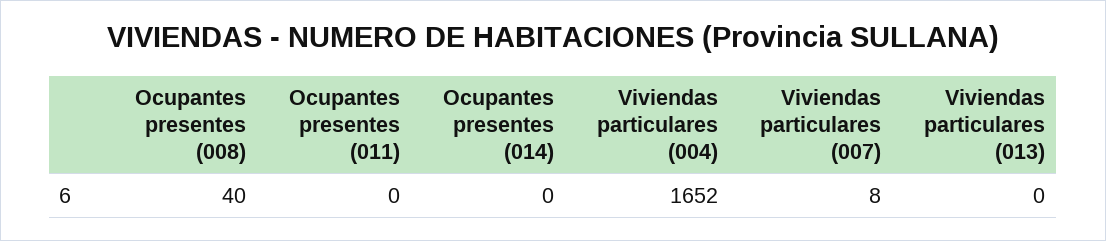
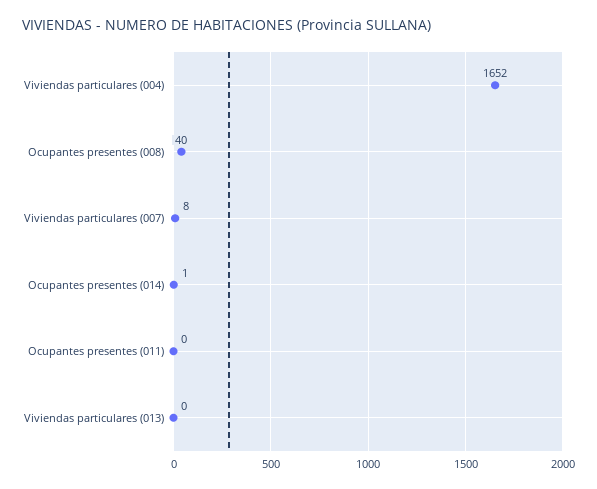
Ocupantes presentes (014): 0 -> 1

